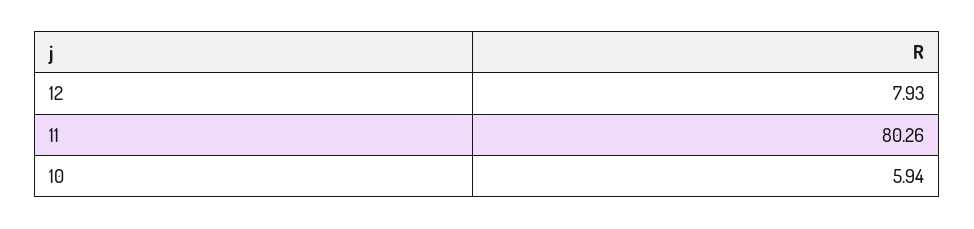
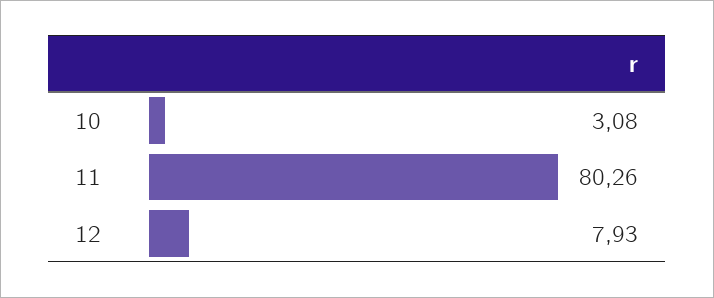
10: 5.94 -> 3.08

